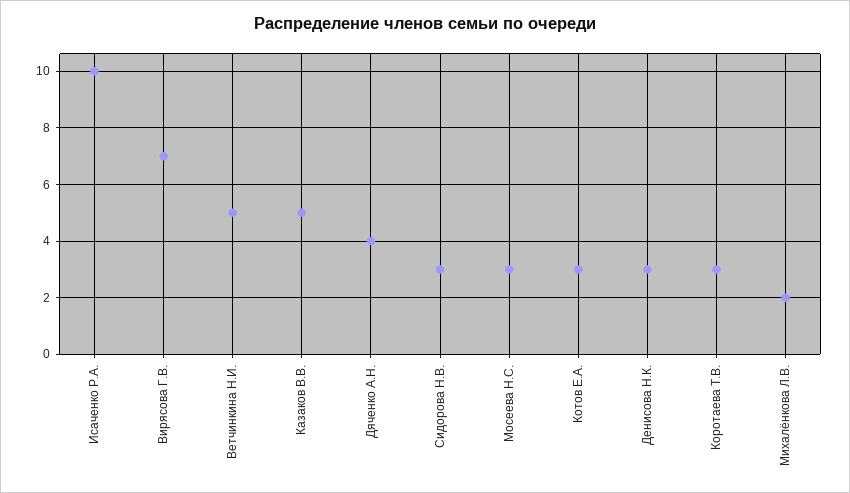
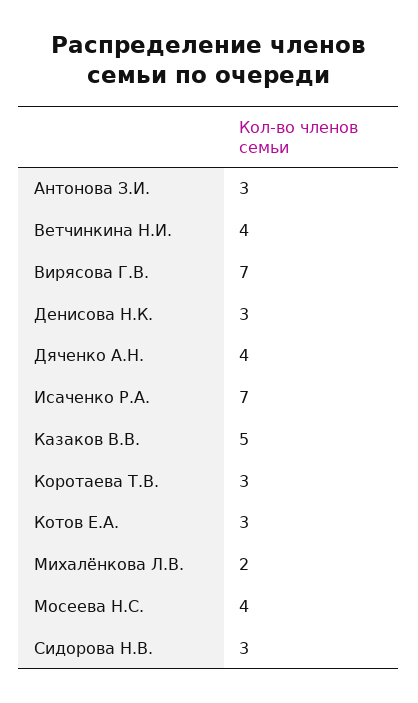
Исаченко Р.А.: 10 -> 7
Ветчинкина Н.И.: 5 -> 4
Мосеева Н.С.: 3 -> 4
Антонова З.И.: none -> 3

